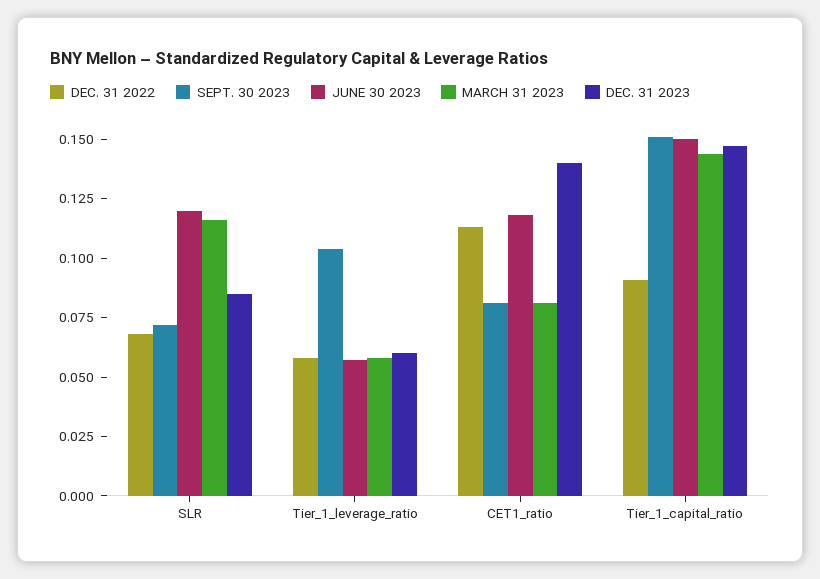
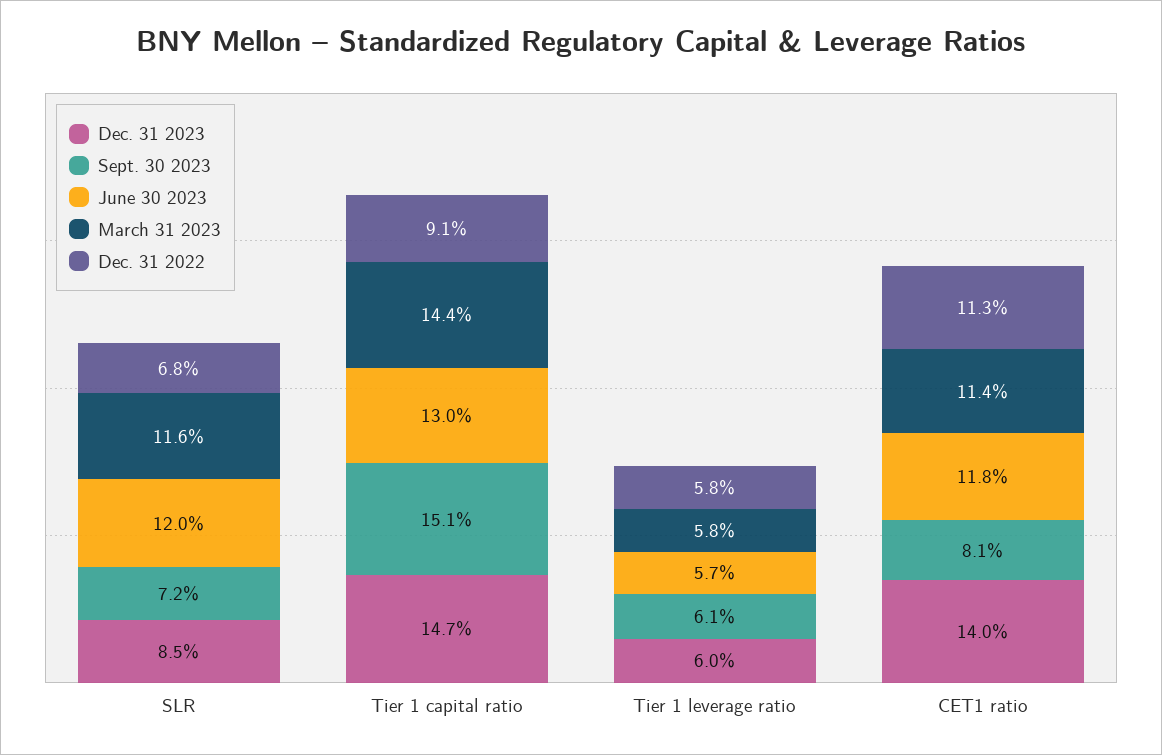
SEPT. 30 2023, Tier_1_leverage_ratio: 0.105 -> 0.061
MARCH 31 2023, CET1_ratio: 0.08 -> 0.114
JUNE 30 2023, Tier_1_capital_ratio: 0.15 -> 0.13

